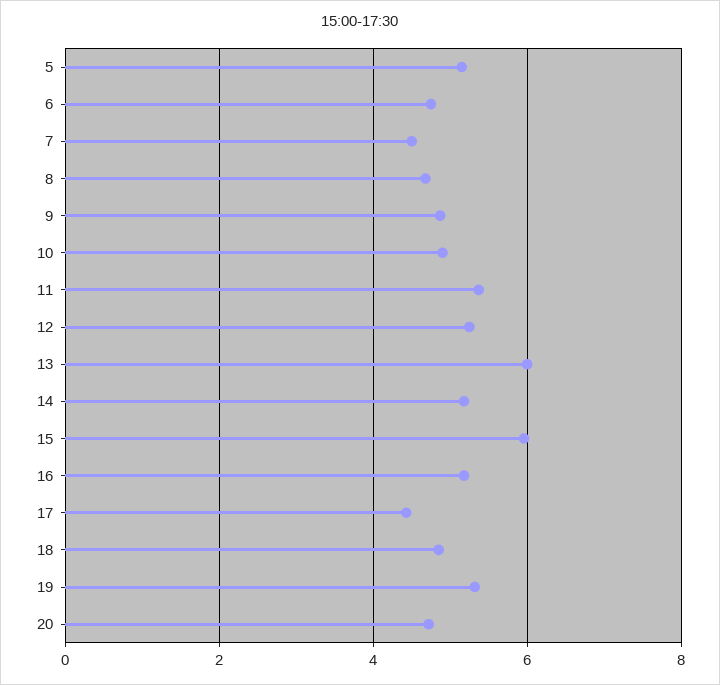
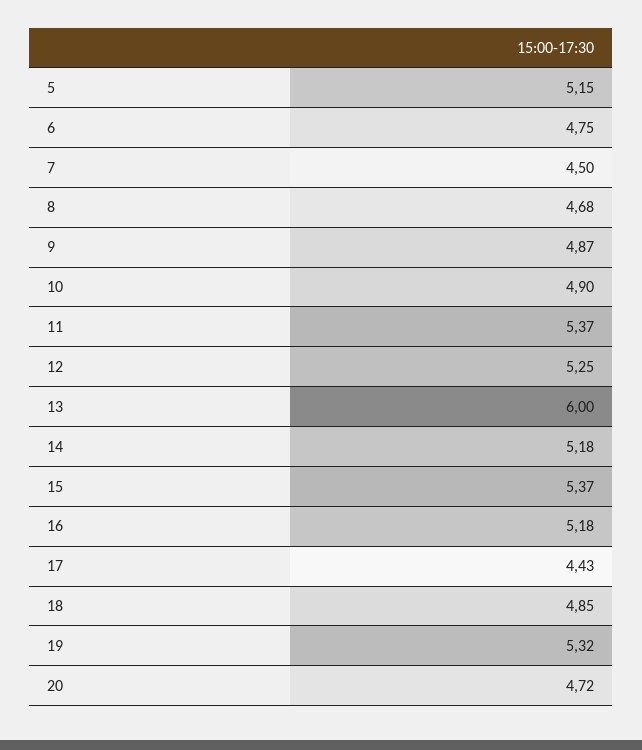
15: 6 -> 5.37

